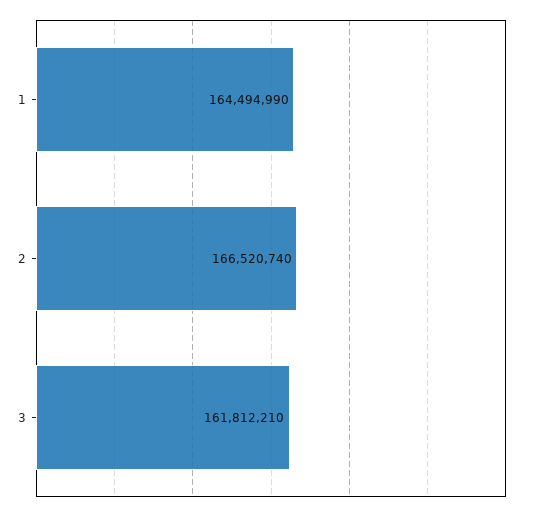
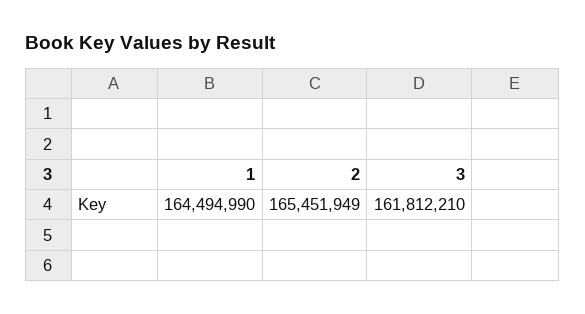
2: 166520740 -> 165451949

